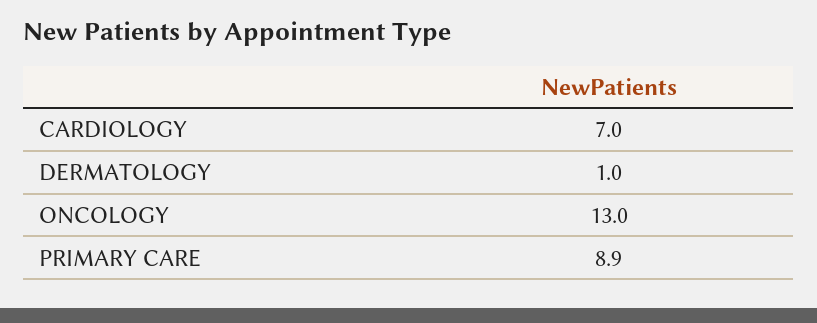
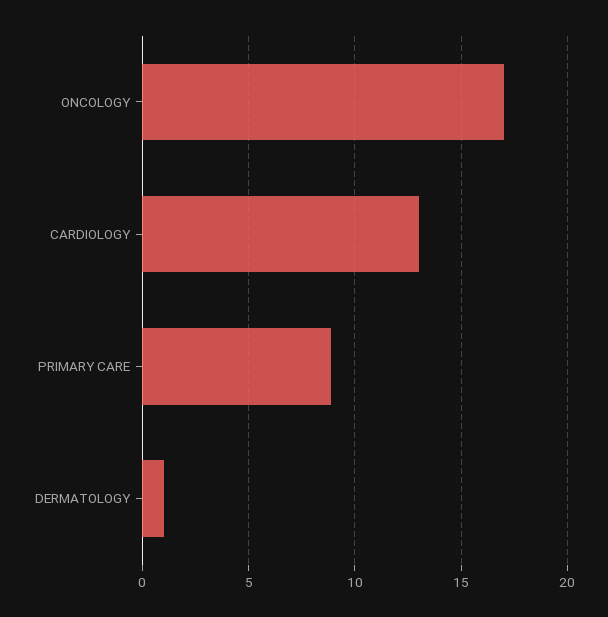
CARDIOLOGY: 7 -> 13
ONCOLOGY: 13 -> 17

